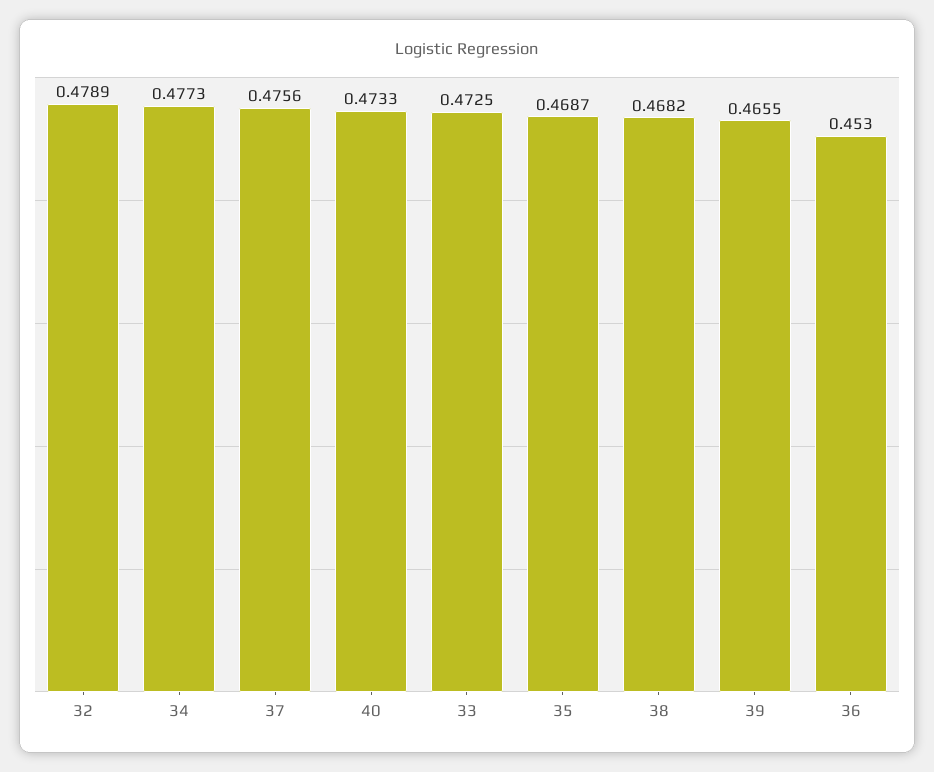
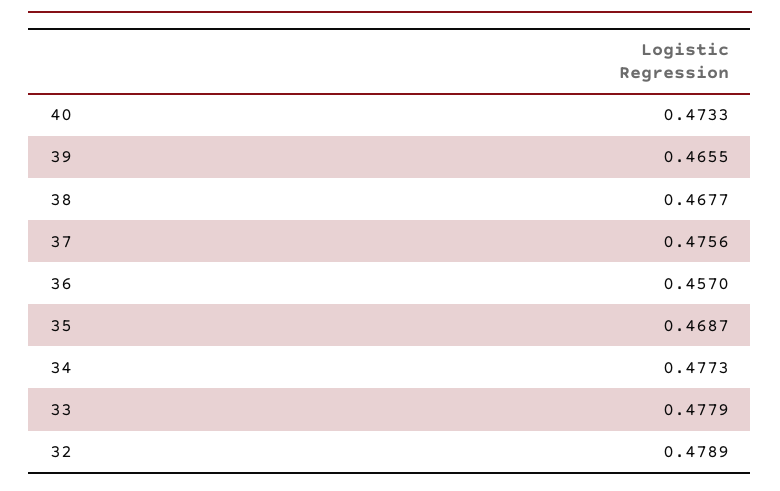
33: 0.4725 -> 0.4779
38: 0.4682 -> 0.4677
36: 0.453 -> 0.457

